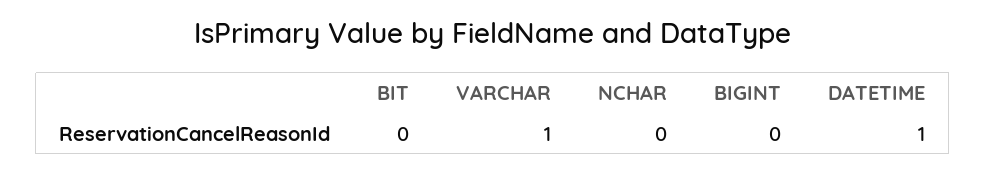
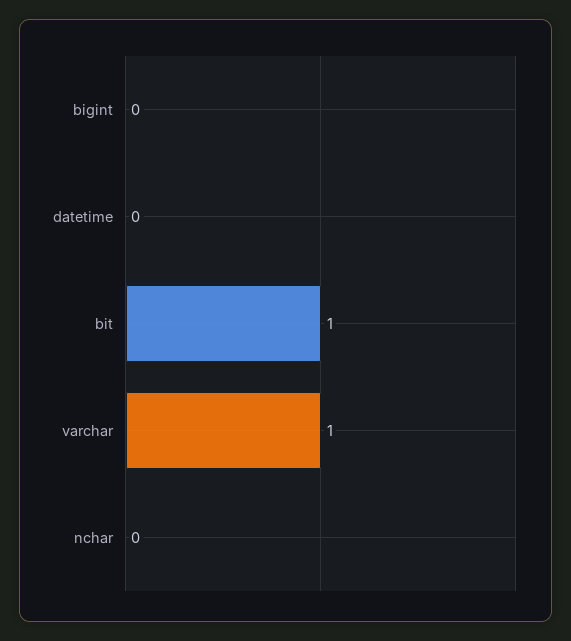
BIT: 0 -> 1
DATETIME: 1 -> 0

